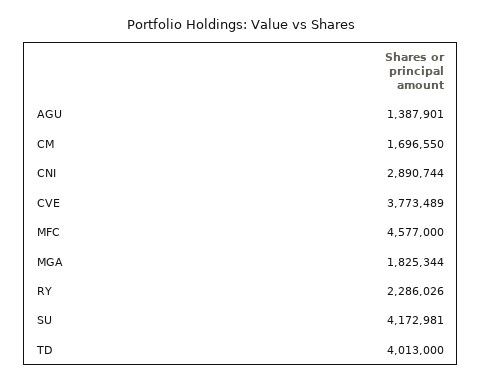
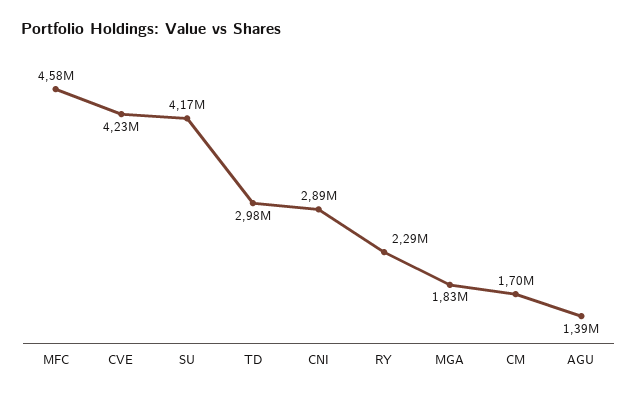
CVE: 3773489 -> 4230000
TD: 4013000 -> 2980000

